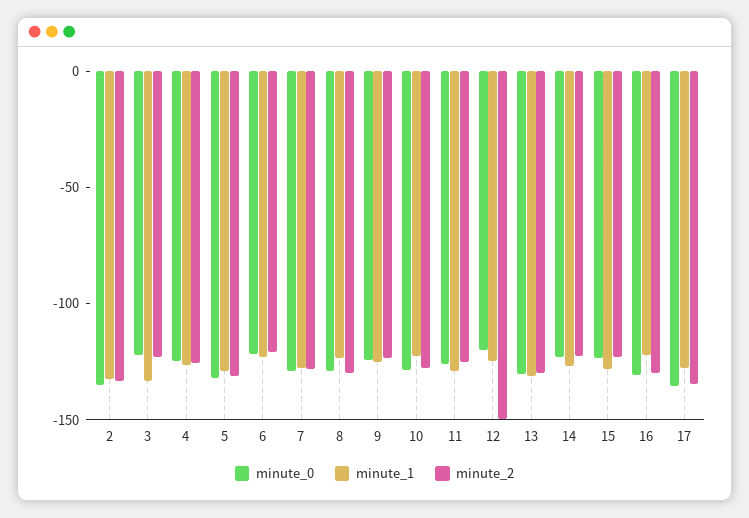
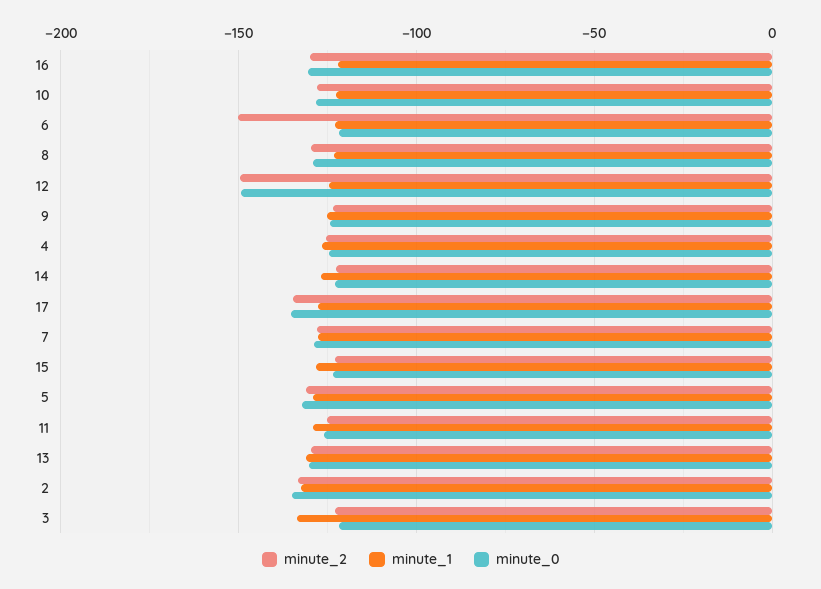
minute_2, 6: -120 -> -150
minute_0, 12: -120 -> -150

